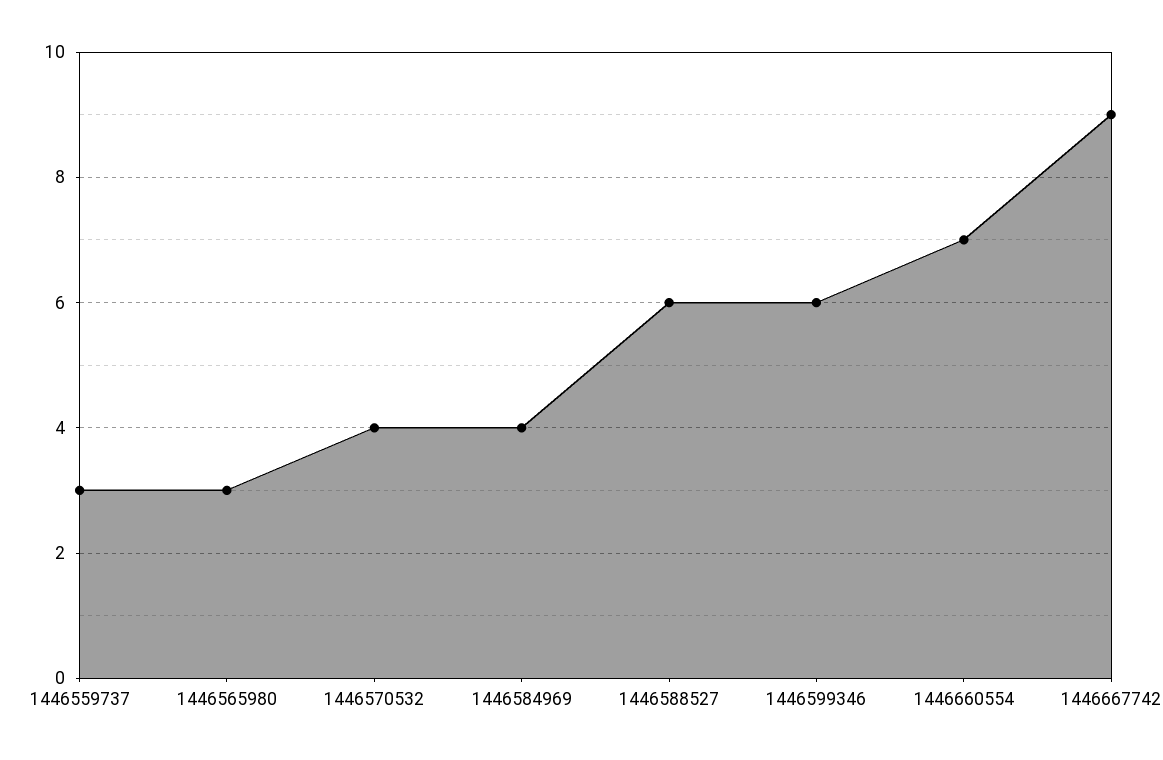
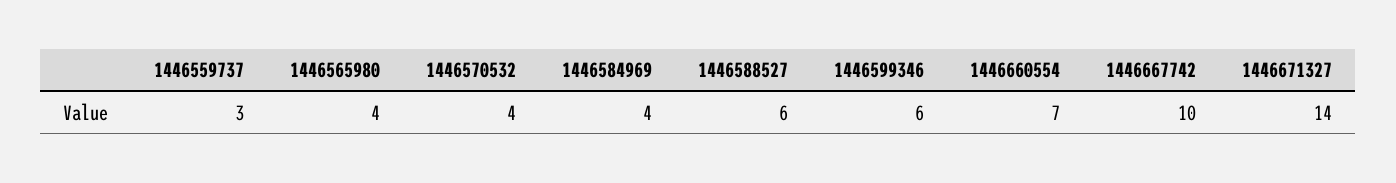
1446565980: 3 -> 4
1446667742: 9 -> 10
1446671327: none -> 14

